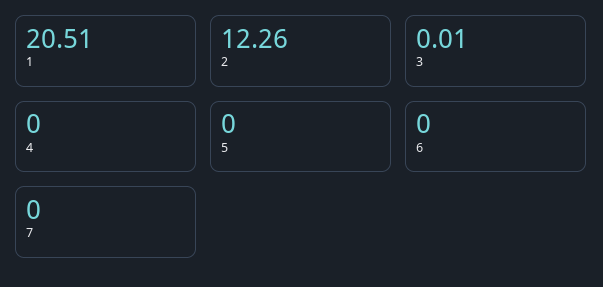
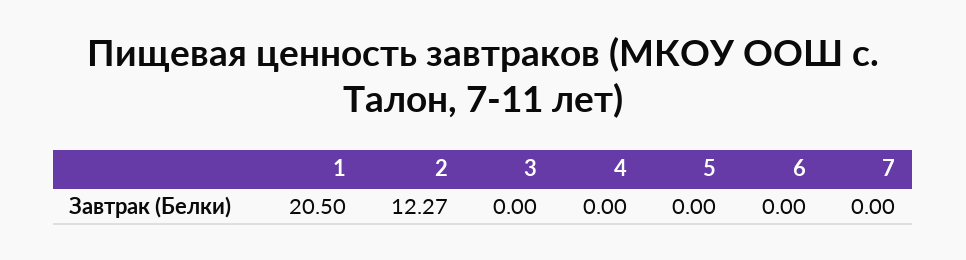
1: 20.51 -> 20.5
2: 12.26 -> 12.27
3: 0.01 -> 0

